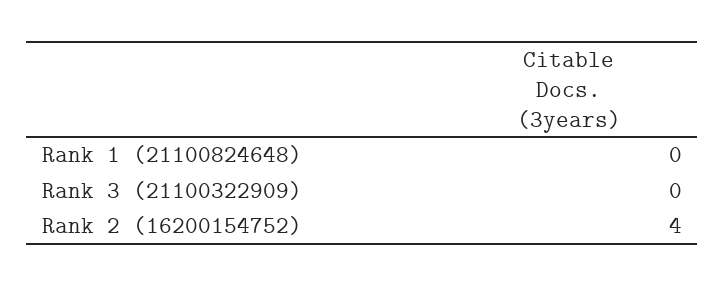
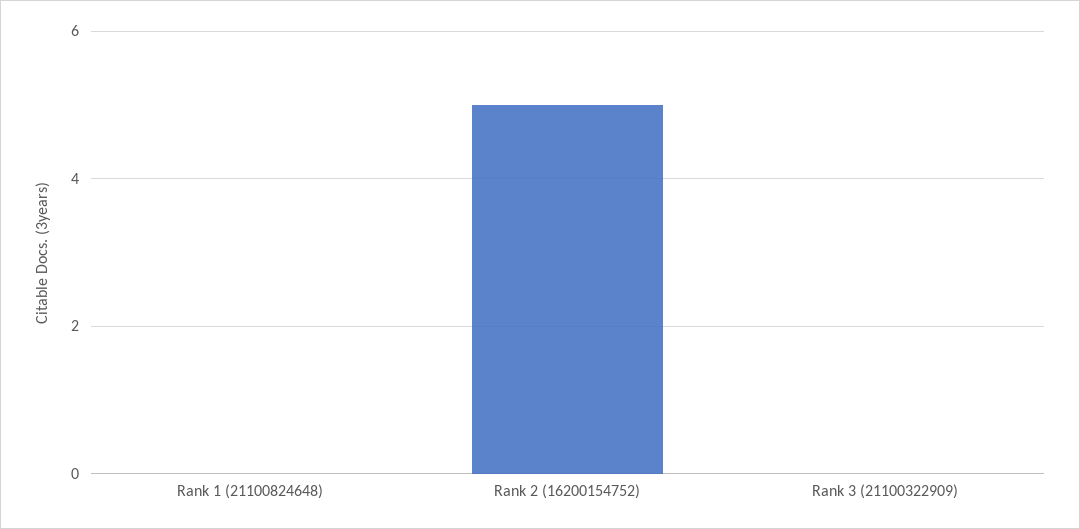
Rank 2 (16200154752): 4 -> 5

